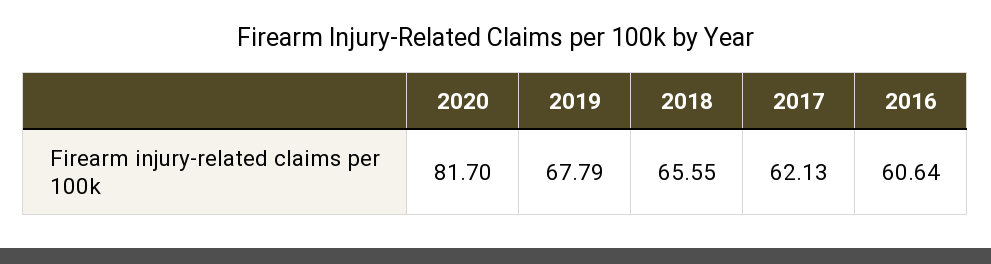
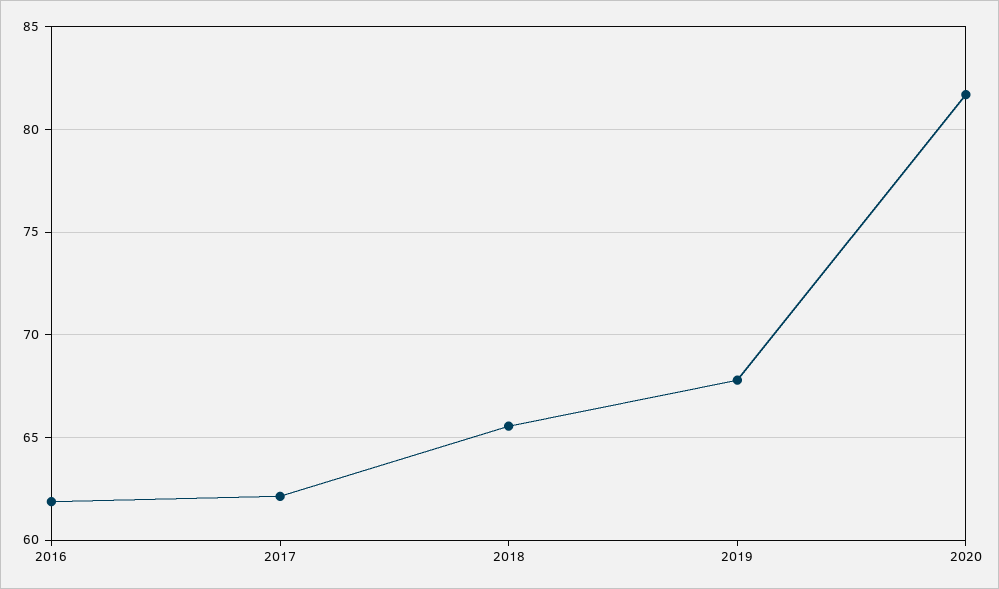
2016: 60.64 -> 62

